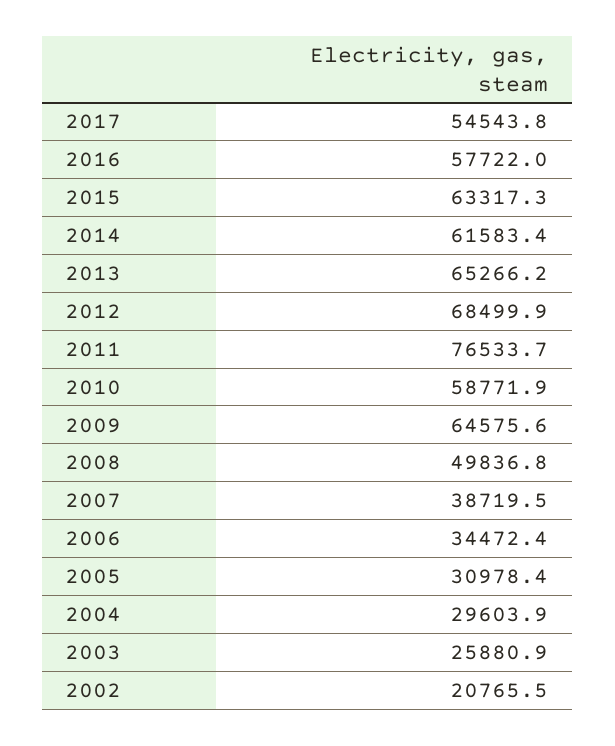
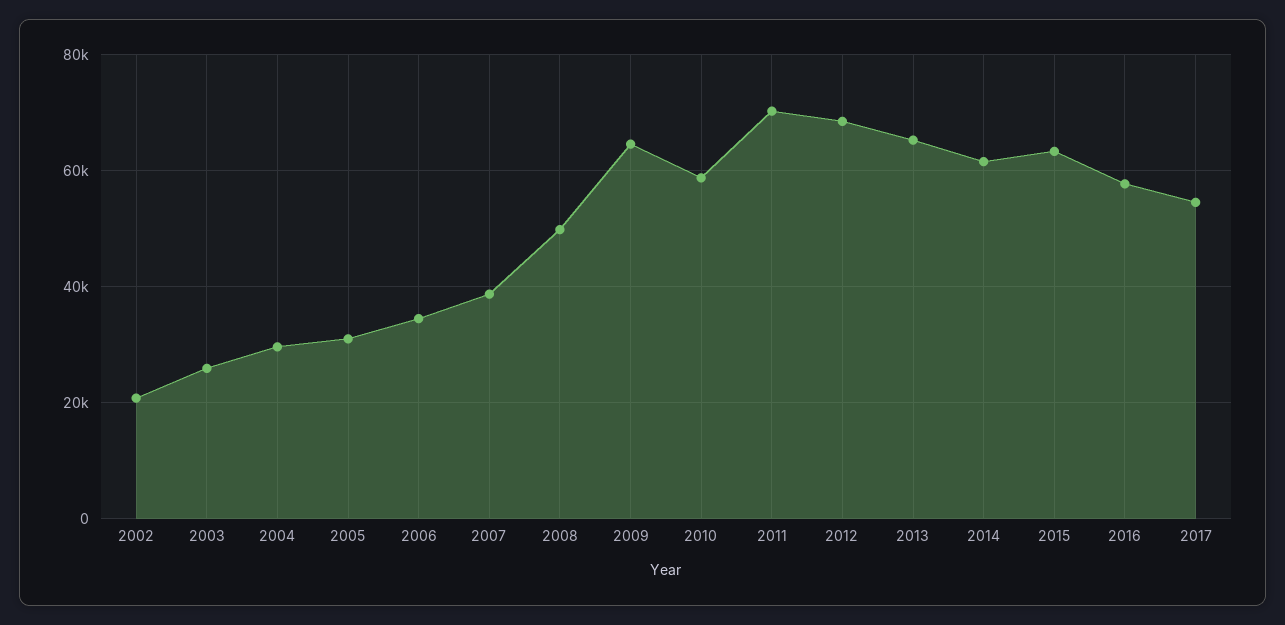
2011: 76533.7 -> 70000

